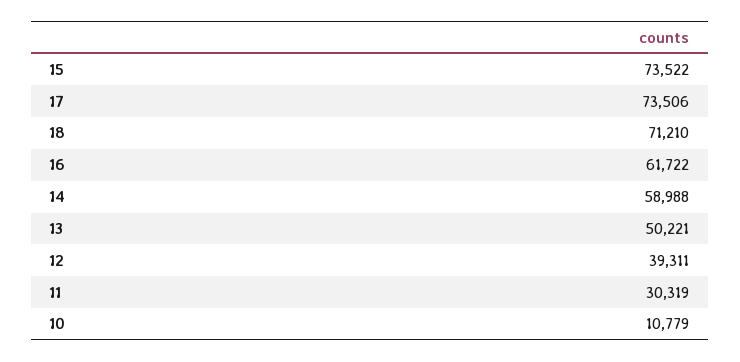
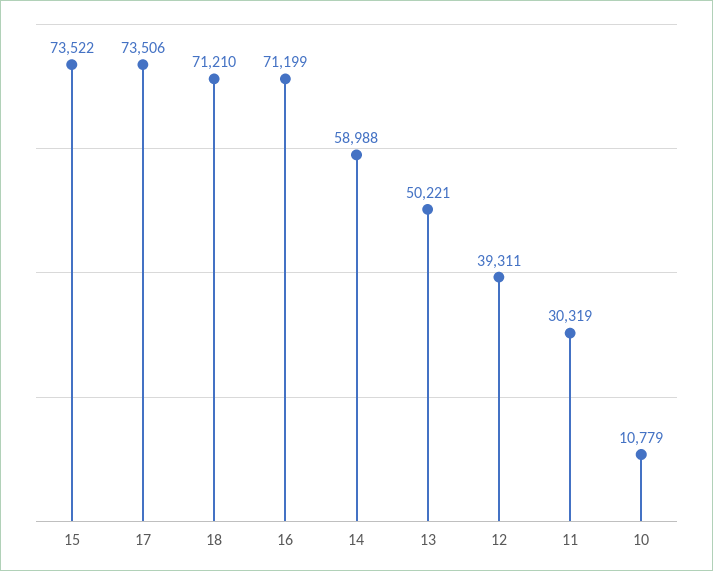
16: 61722 -> 71199

